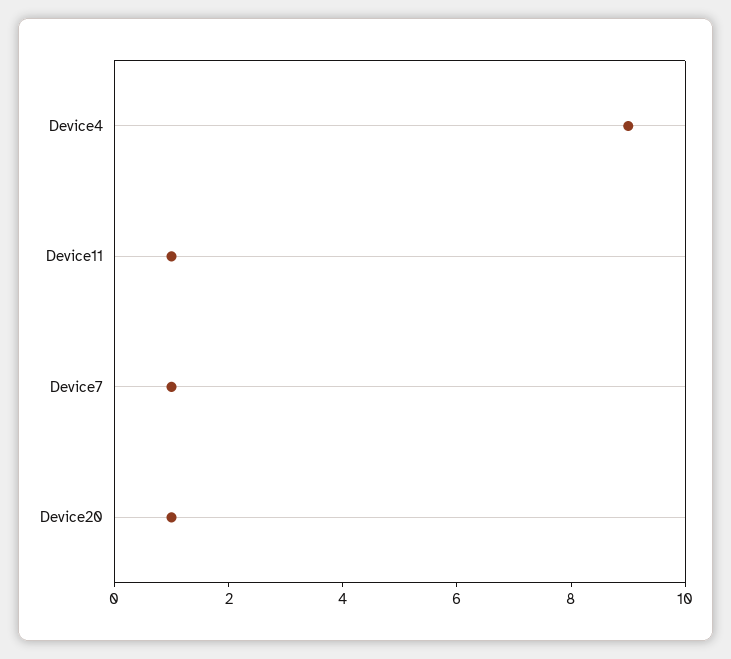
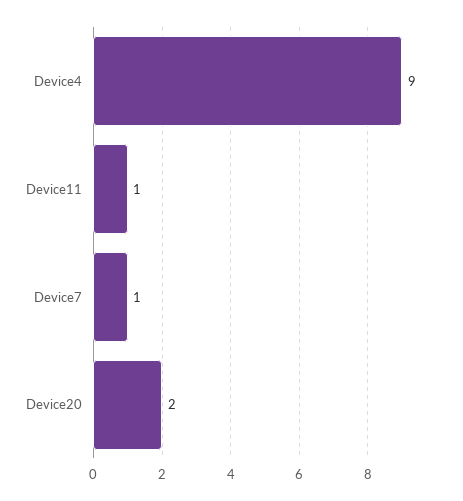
Device20: 1 -> 2

